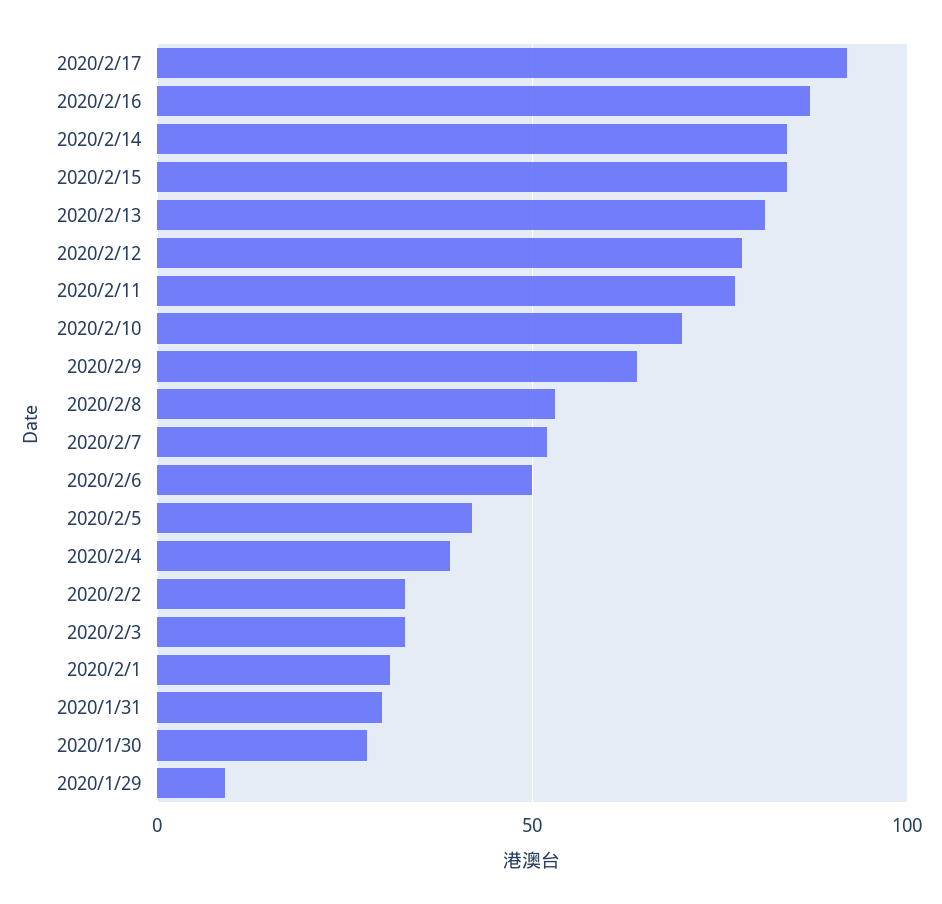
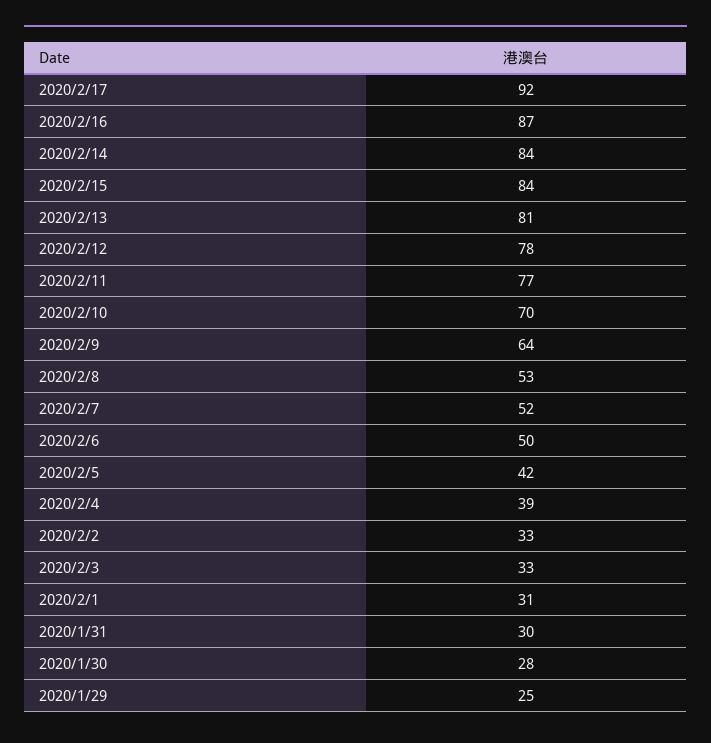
2020/1/29: 10 -> 25

